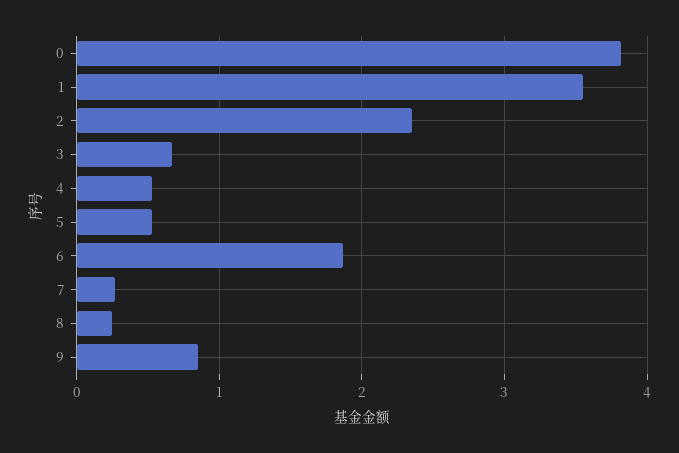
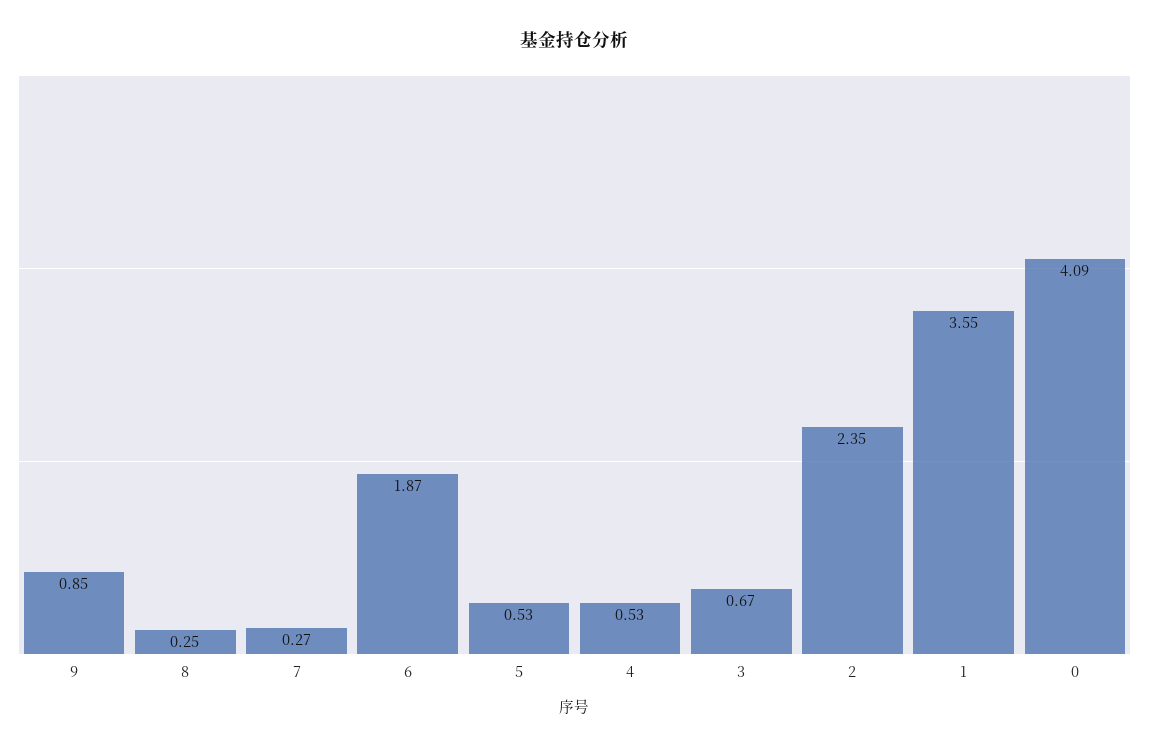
0: 3.8 -> 4.09

